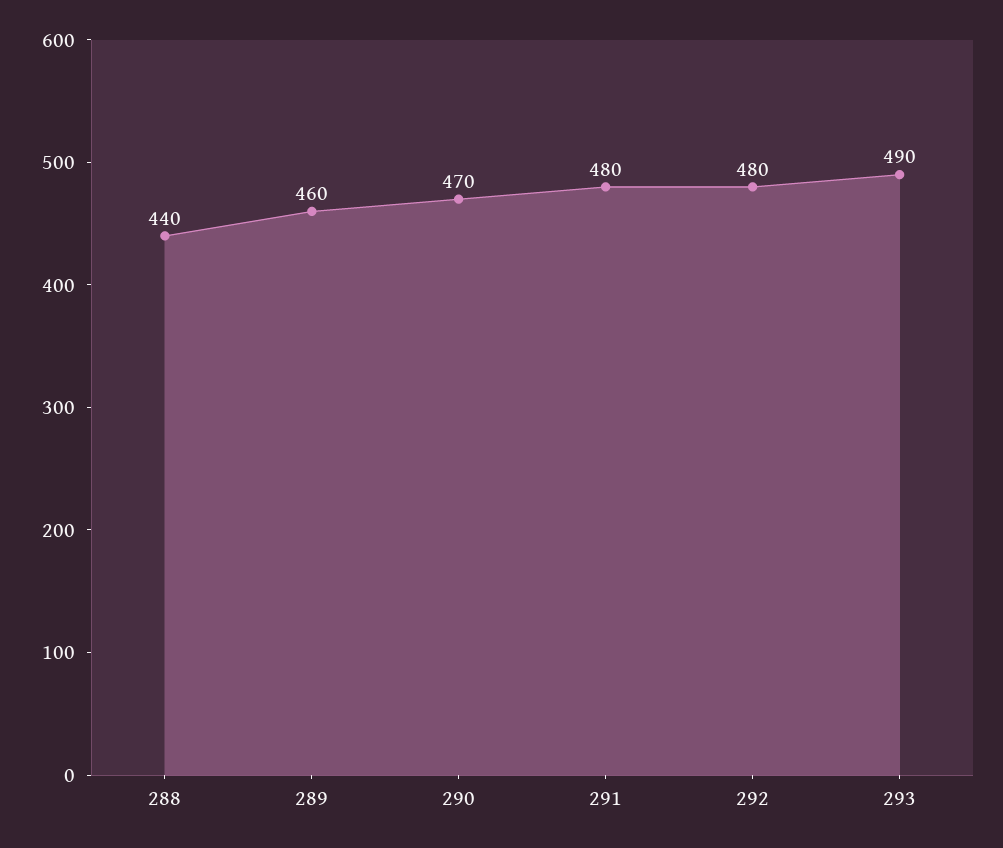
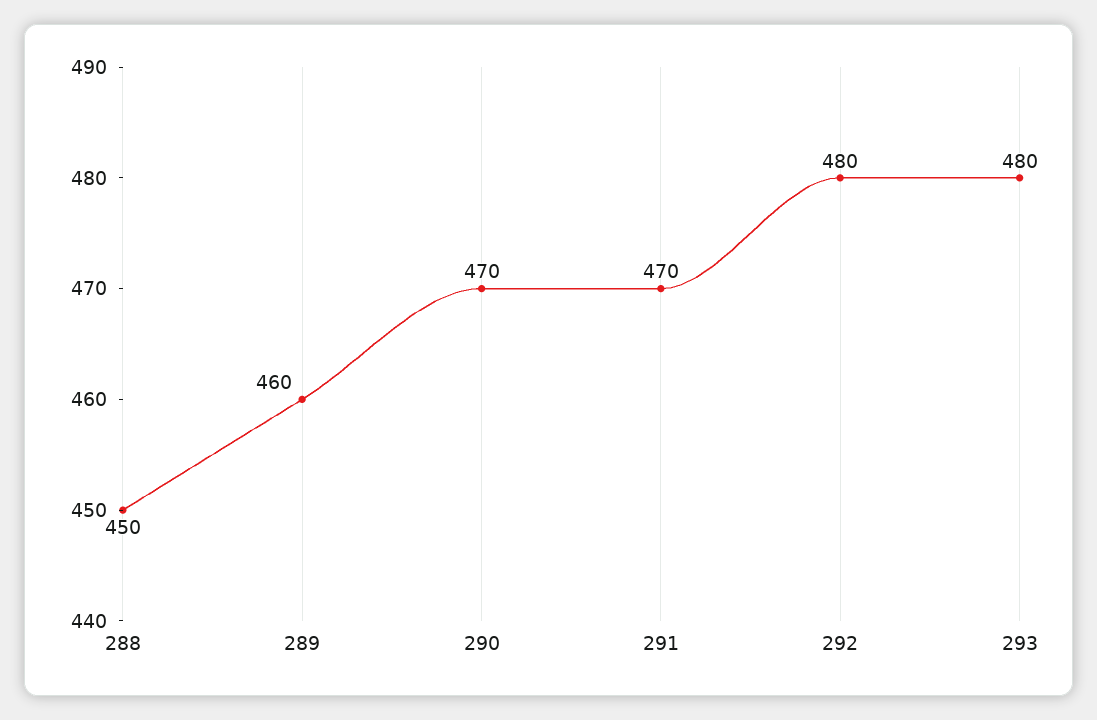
288: 440 -> 450
291: 480 -> 470
293: 490 -> 480

